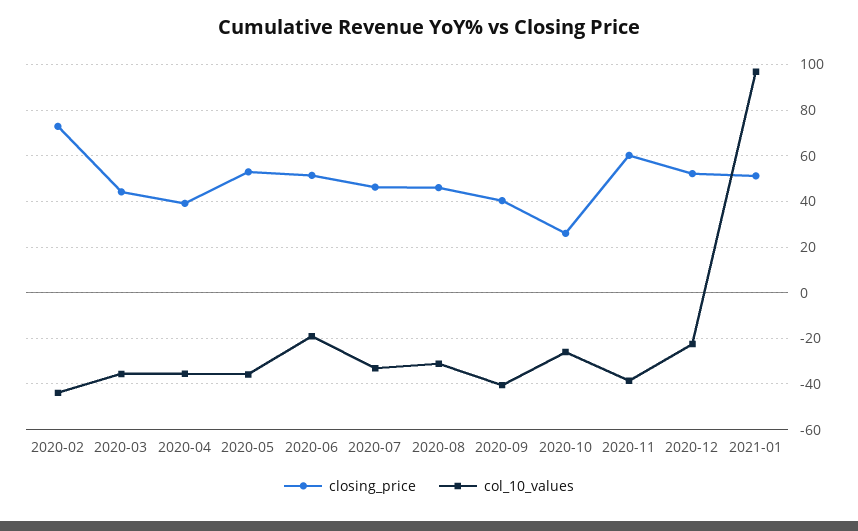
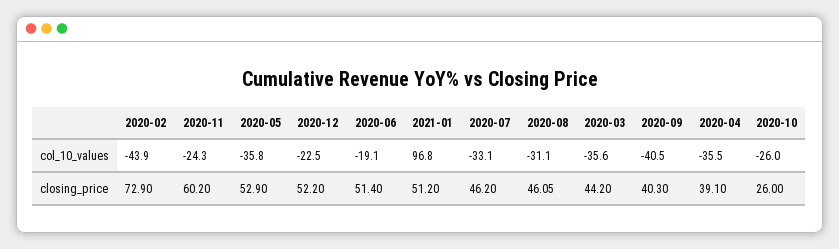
col_10_values, 2020-11: -40 -> -24.3

